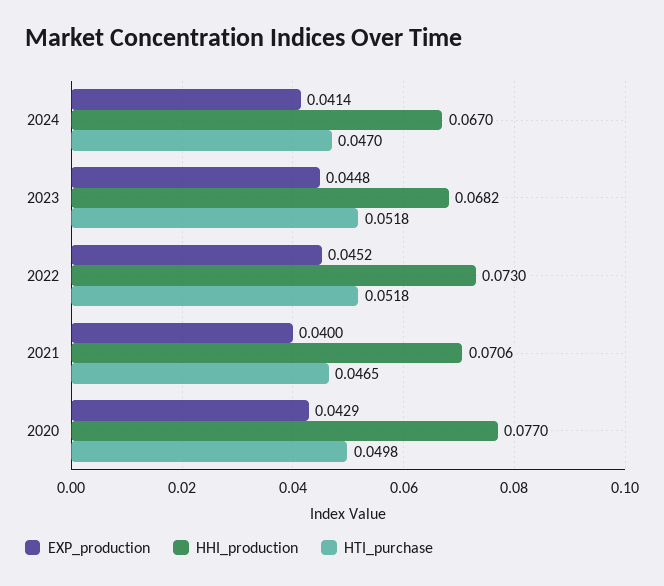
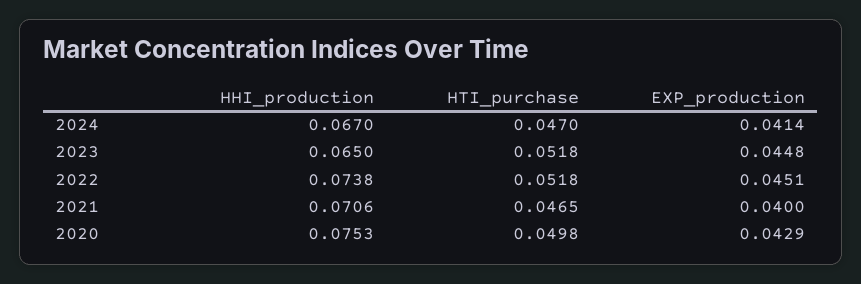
HHI_production, 2023: 0.0682 -> 0.065
EXP_production, 2022: 0.0452 -> 0.0451
HHI_production, 2022: 0.073 -> 0.0738
HHI_production, 2020: 0.077 -> 0.0753

